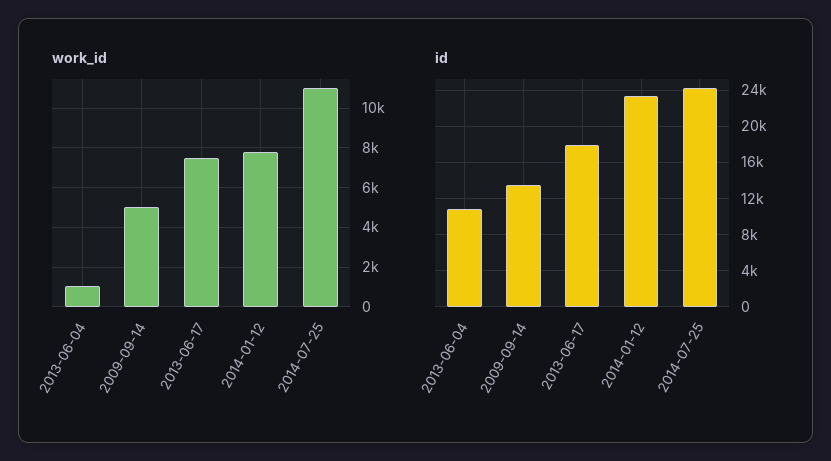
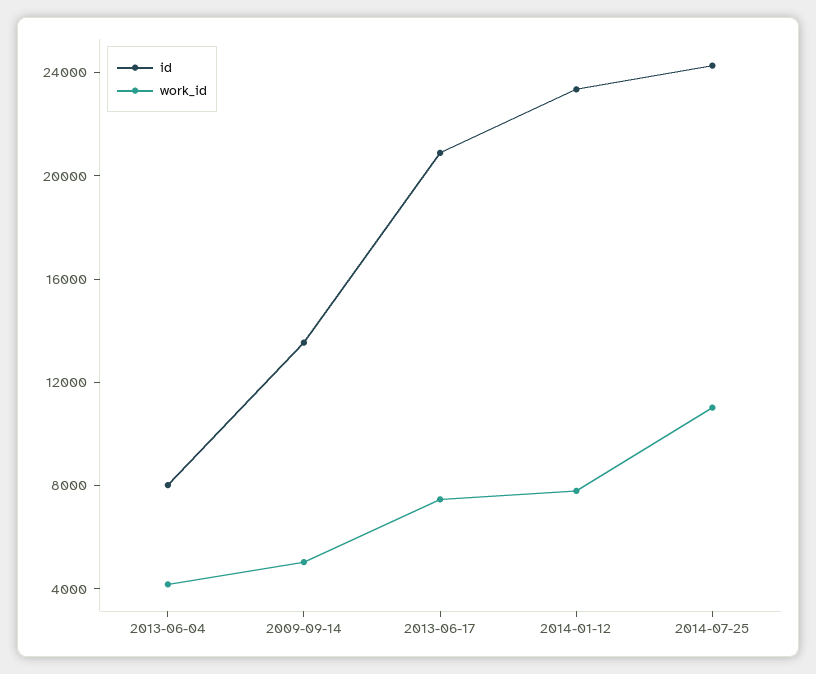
work_id, 2013-06-04: 1000 -> 4000
id, 2013-06-04: 11000 -> 8000
id, 2013-06-17: 18000 -> 21000

